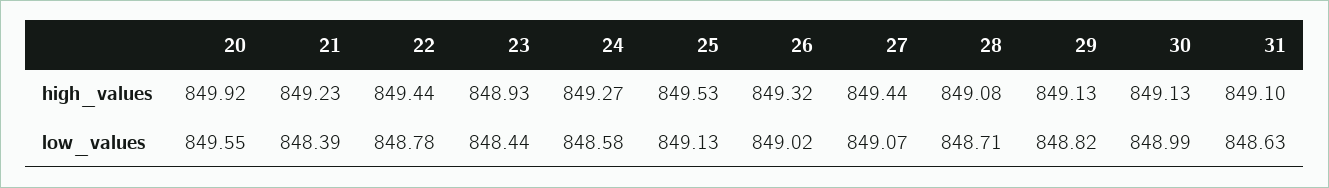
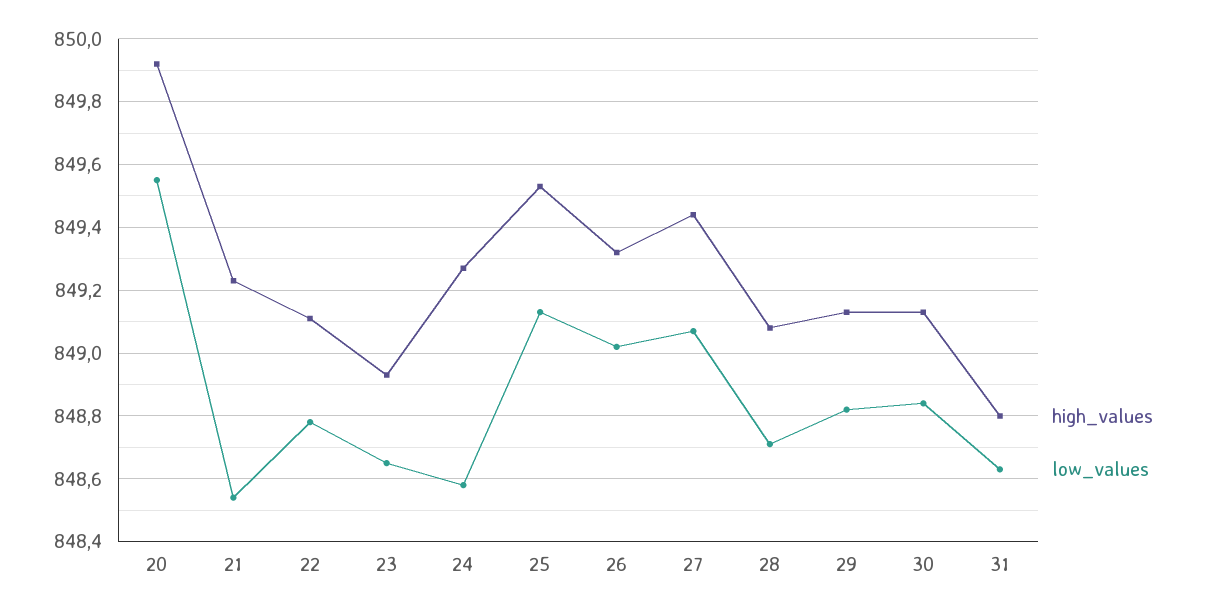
high_values, 22: 849.44 -> 849.1
high_values, 31: 849.1 -> 848.8
low_values, 21: 848.39 -> 848.55
low_values, 23: 848.44 -> 848.65
low_values, 30: 848.99 -> 848.85

